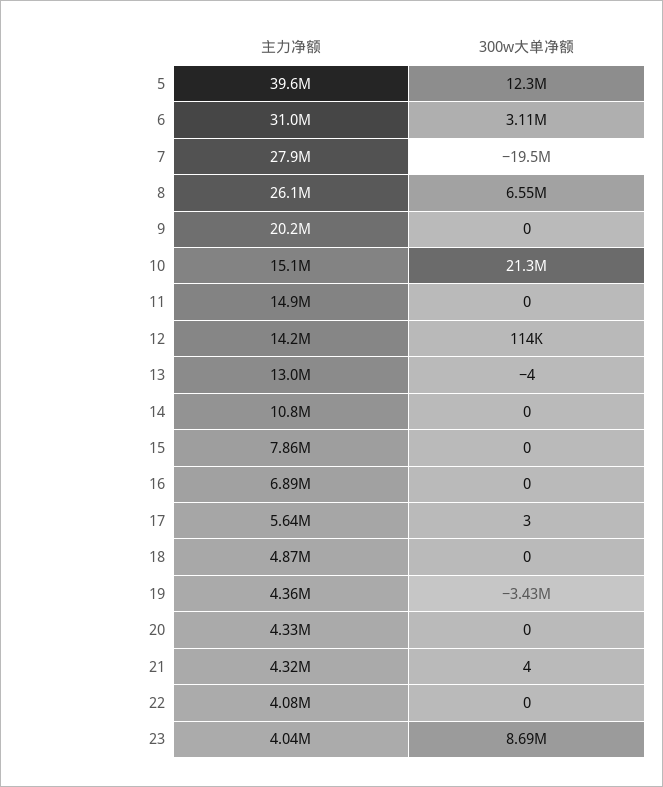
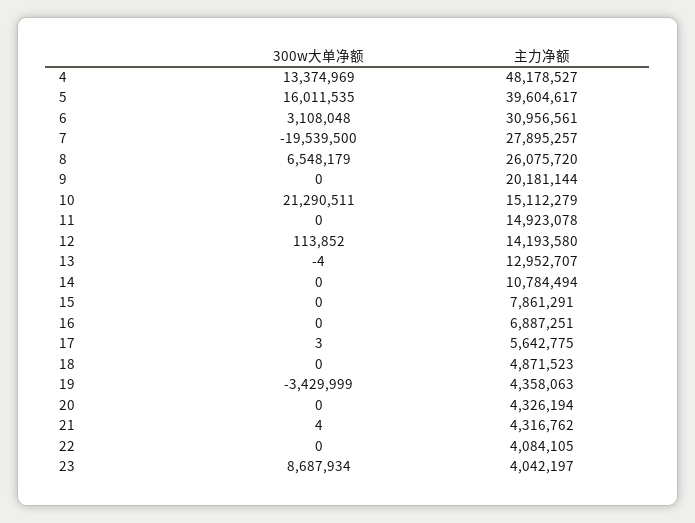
300w大单净额, 5: 12300000 -> 16011535
300w大单净额, 4: none -> 13374969
主力净额, 4: none -> 48178527

